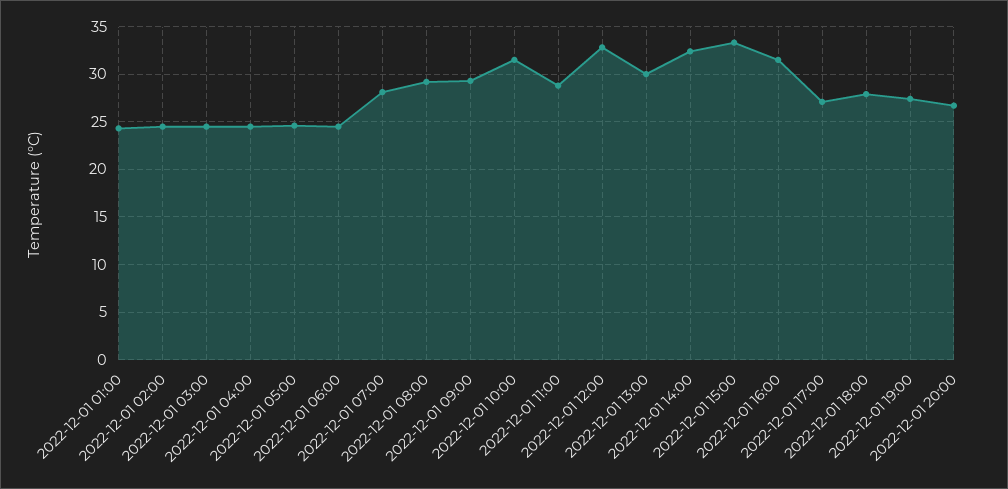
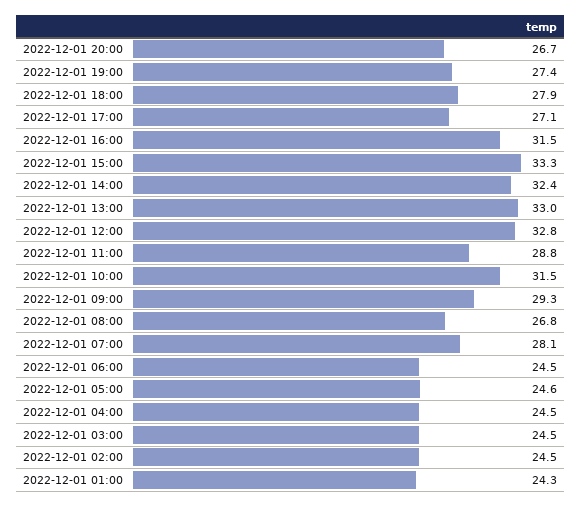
2022-12-01 08:00: 29 -> 26.8
2022-12-01 13:00: 30 -> 33

